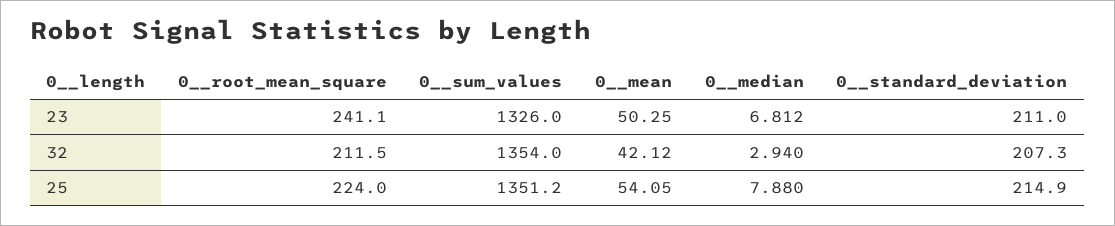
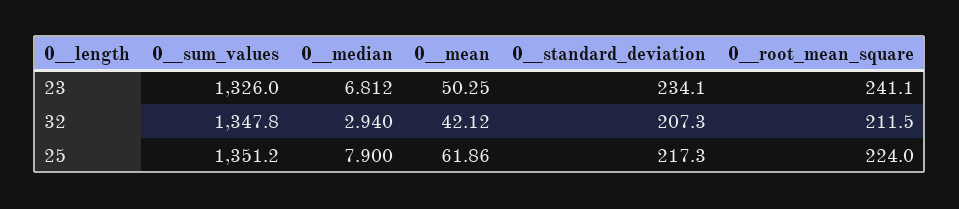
0__standard_deviation, 23: 211 -> 234.1
0__sum_values, 32: 1354 -> 1347.8
0__mean, 25: 54.05 -> 61.86
0__median, 25: 7.88 -> 7.9
0__standard_deviation, 25: 214.9 -> 217.3

